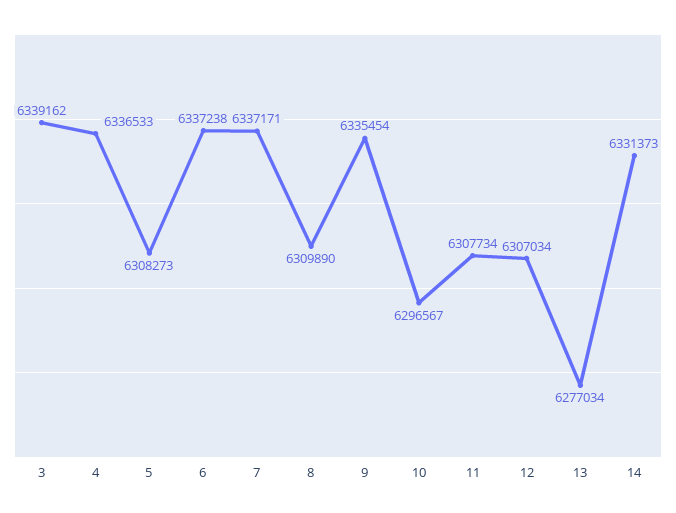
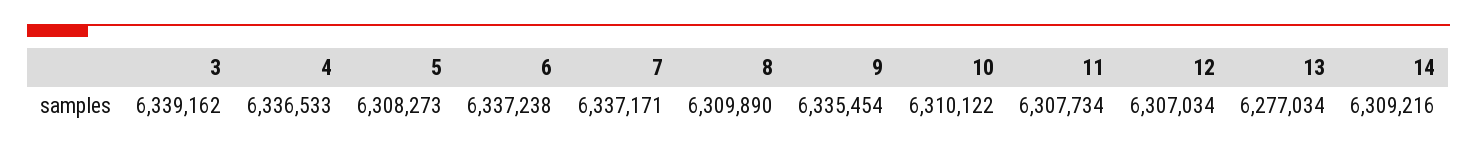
10: 6296567 -> 6310122
14: 6331373 -> 6309216

